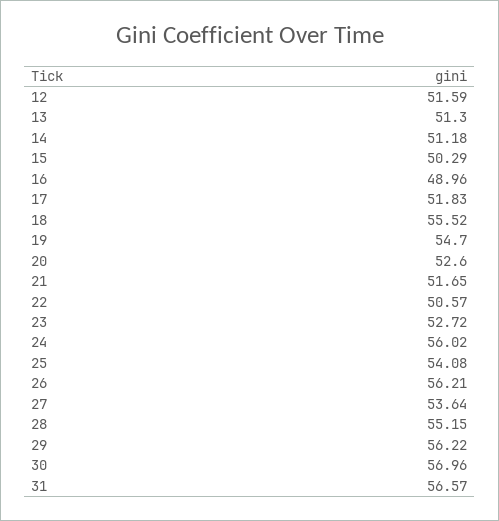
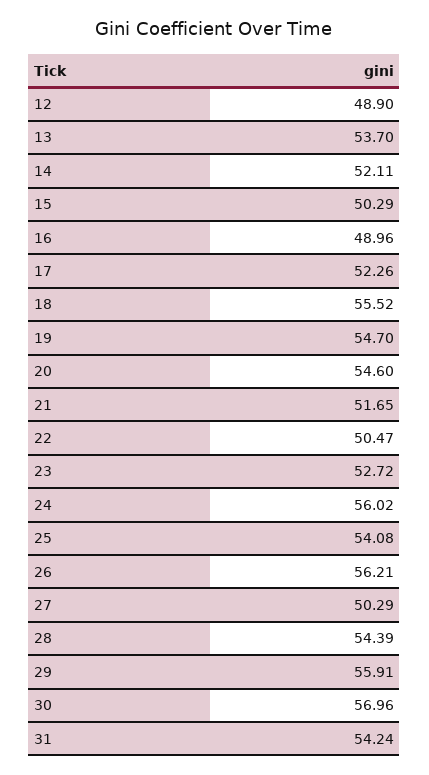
12: 51.59 -> 48.9
13: 51.3 -> 53.7
14: 51.18 -> 52.11
17: 51.83 -> 52.26
20: 52.6 -> 54.6
22: 50.57 -> 50.47
27: 53.64 -> 50.29
28: 55.15 -> 54.39
29: 56.22 -> 55.91
31: 56.57 -> 54.24

